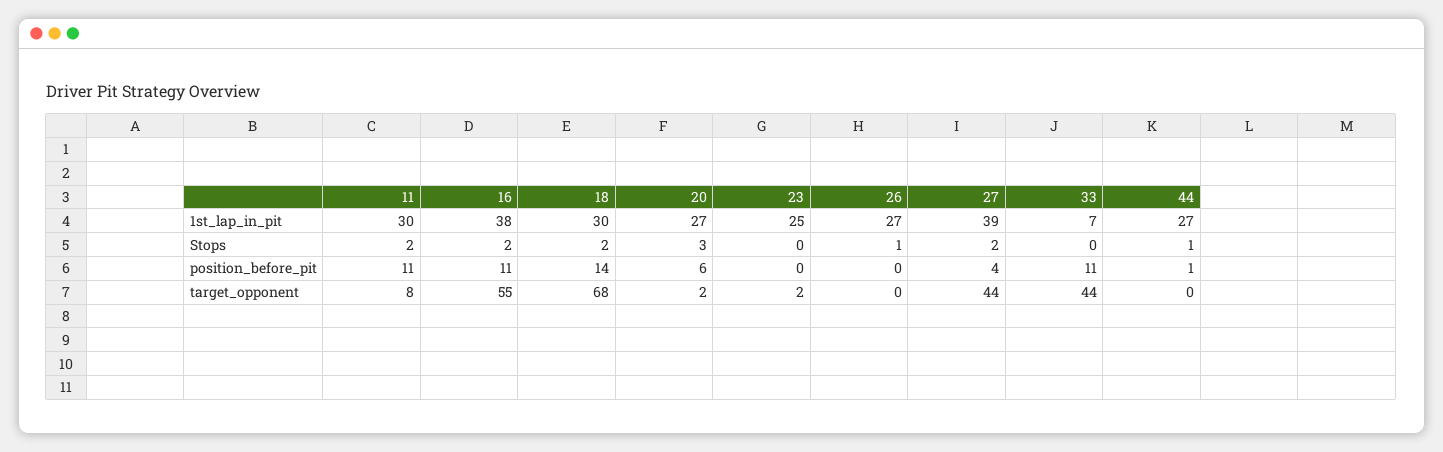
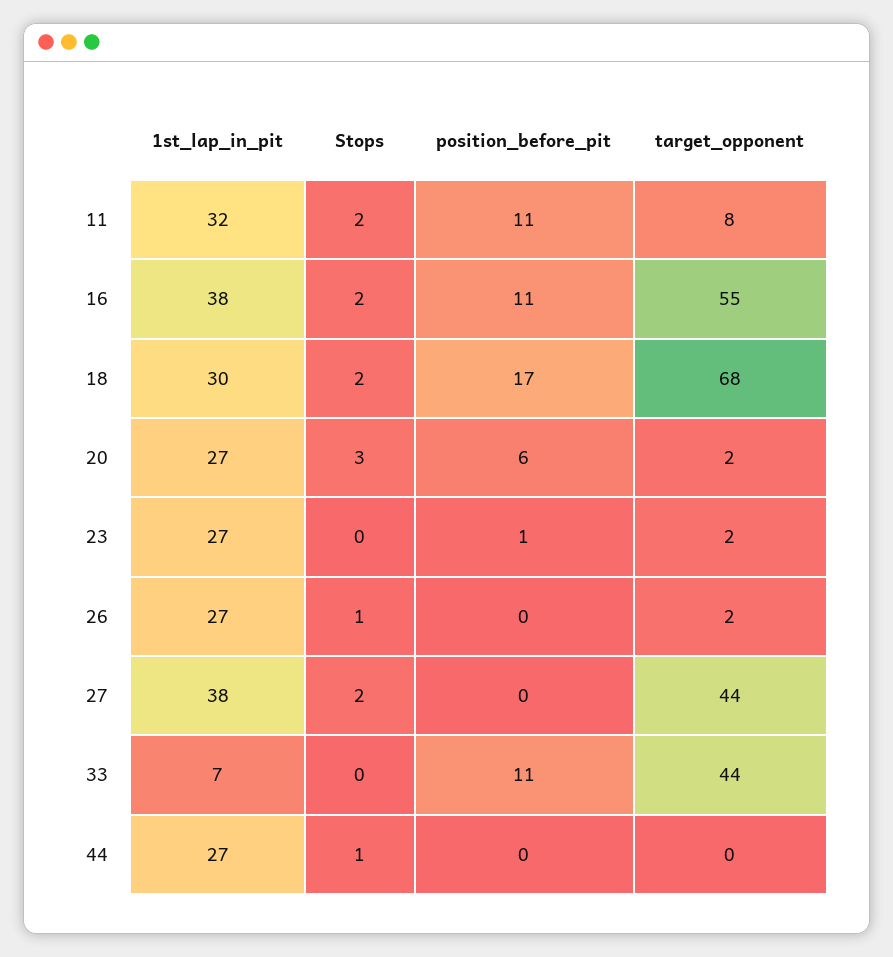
11, 1st_lap_in_pit: 30 -> 32
23, 1st_lap_in_pit: 25 -> 27
27, 1st_lap_in_pit: 39 -> 38
18, position_before_pit: 14 -> 17
23, position_before_pit: 0 -> 1
27, position_before_pit: 4 -> 0
44, position_before_pit: 1 -> 0
26, target_opponent: 0 -> 2

